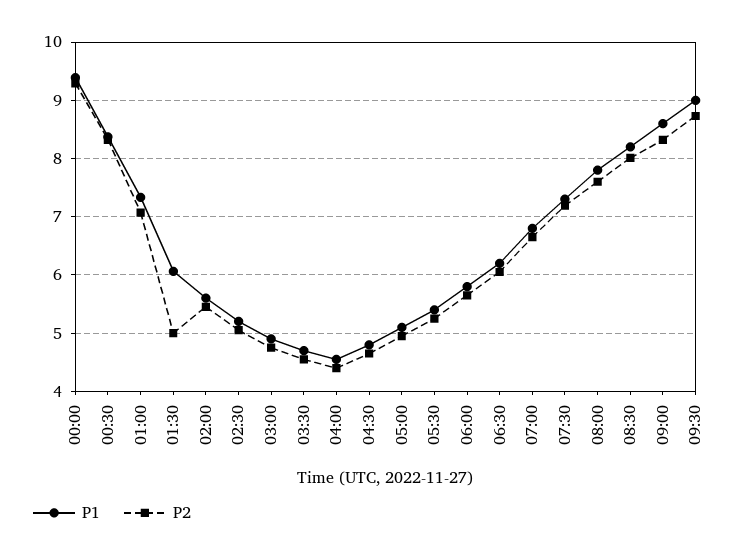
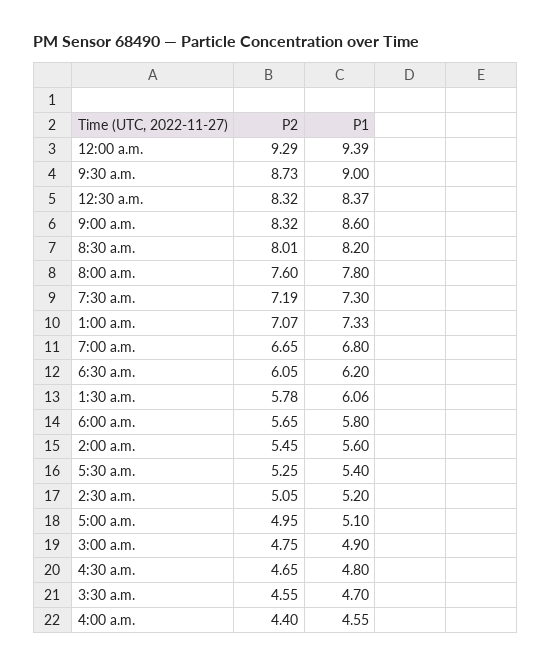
P2, 01:30: 5 -> 5.78

